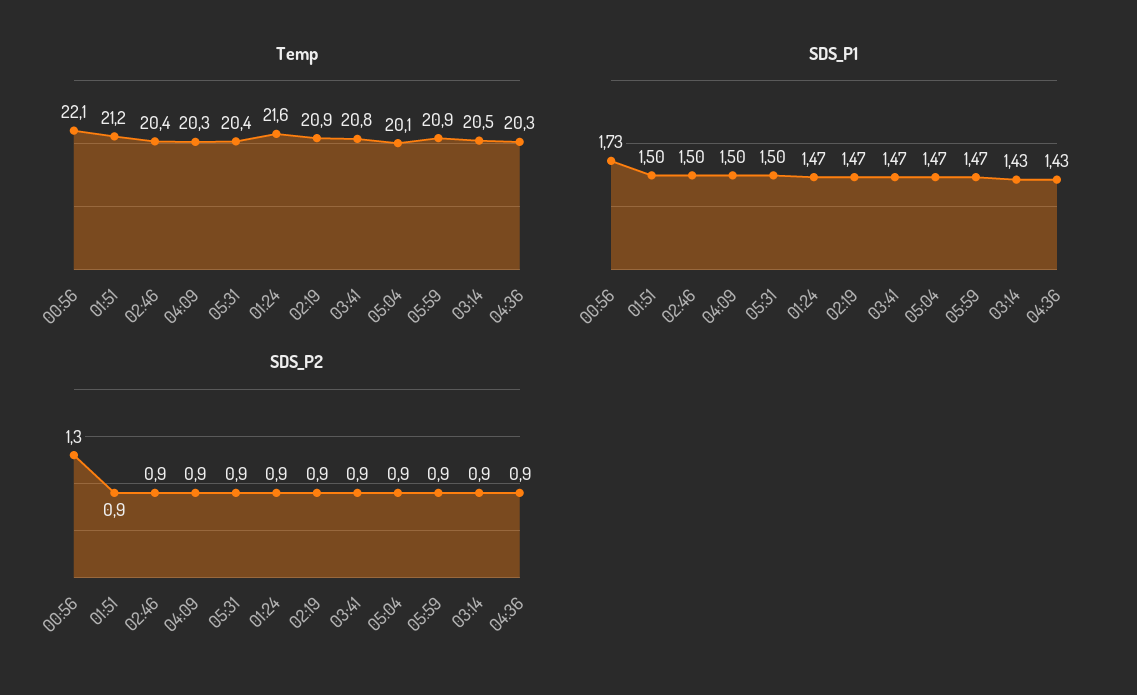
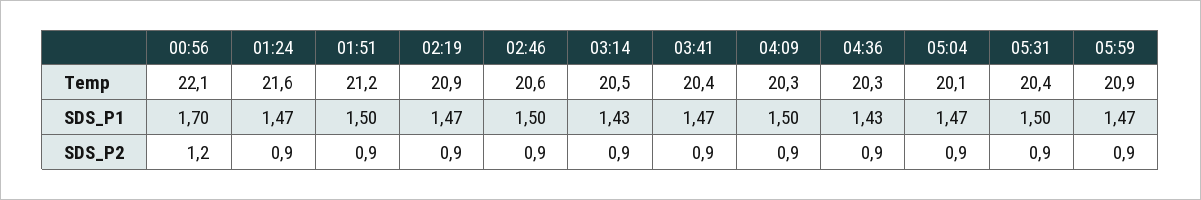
Temp, 02:46: 20.4 -> 20.6
Temp, 03:41: 20.8 -> 20.4
SDS_P1, 00:56: 1.73 -> 1.7
SDS_P2, 00:56: 1.3 -> 1.2

